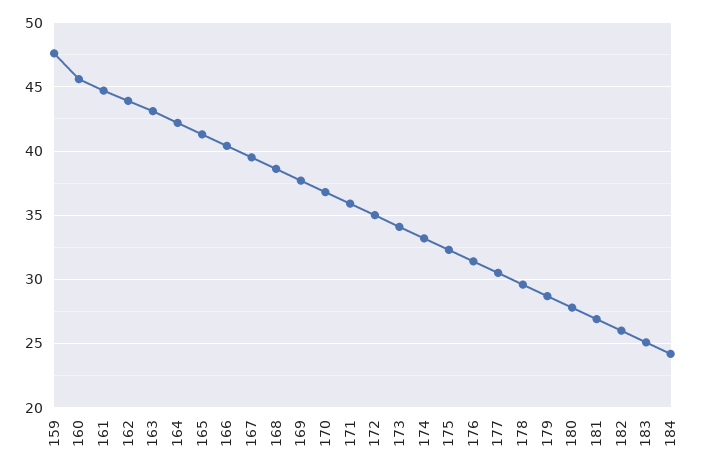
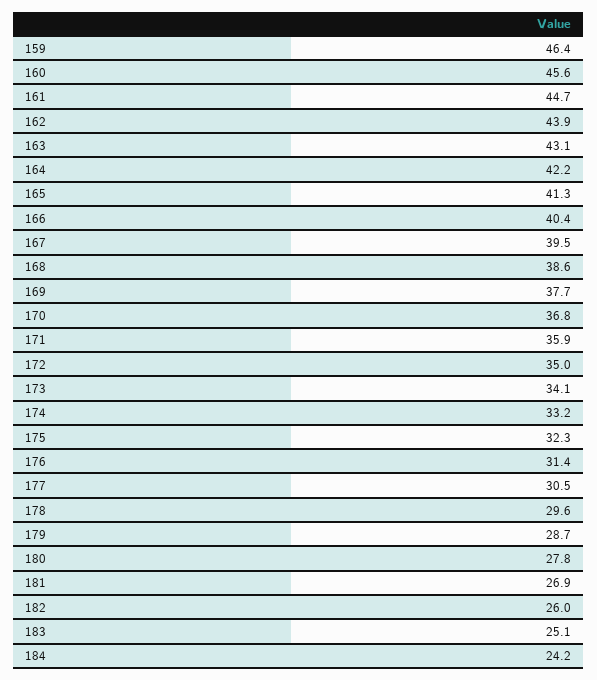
159: 47.5 -> 46.4

